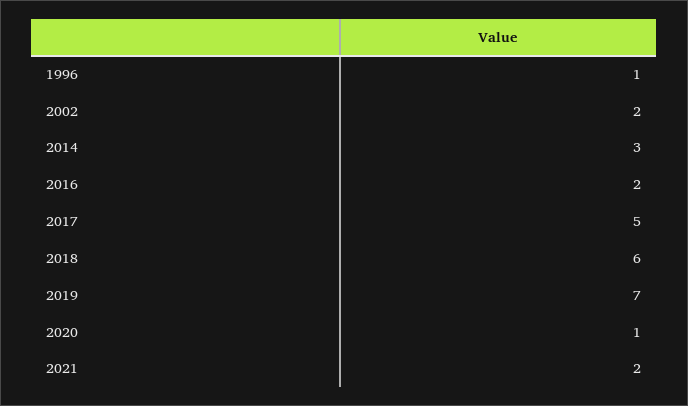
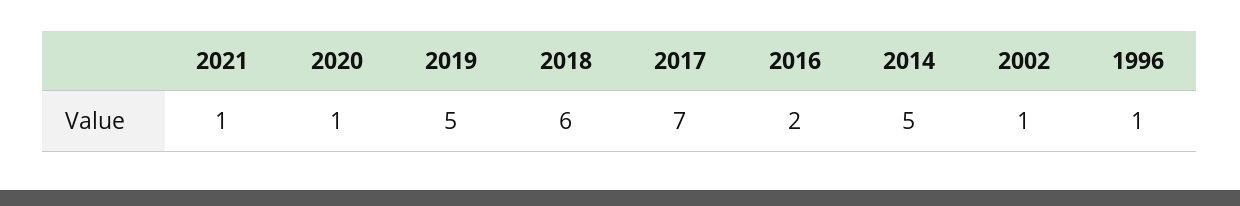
2002: 2 -> 1
2014: 3 -> 5
2017: 5 -> 7
2019: 7 -> 5
2021: 2 -> 1

